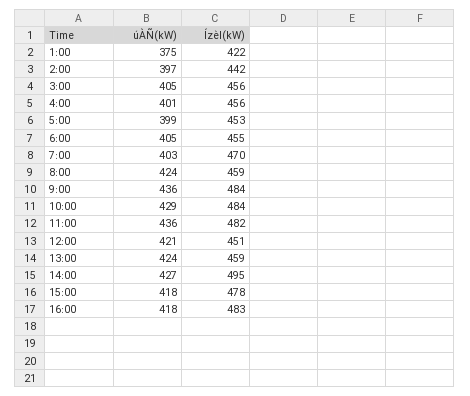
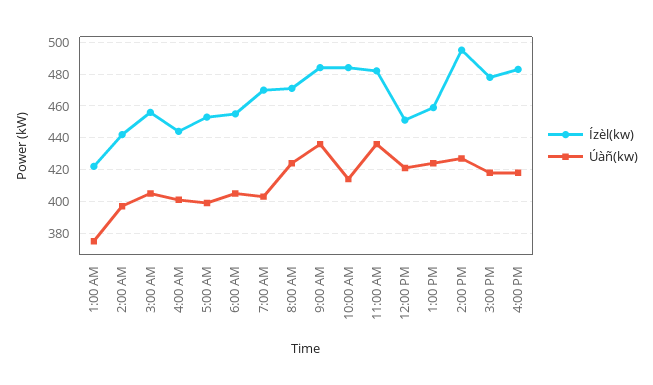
Ízèl(kW), 4:00: 456 -> 445
Ízèl(kW), 8:00: 459 -> 470
úÀÑ(kW), 10:00: 429 -> 415

